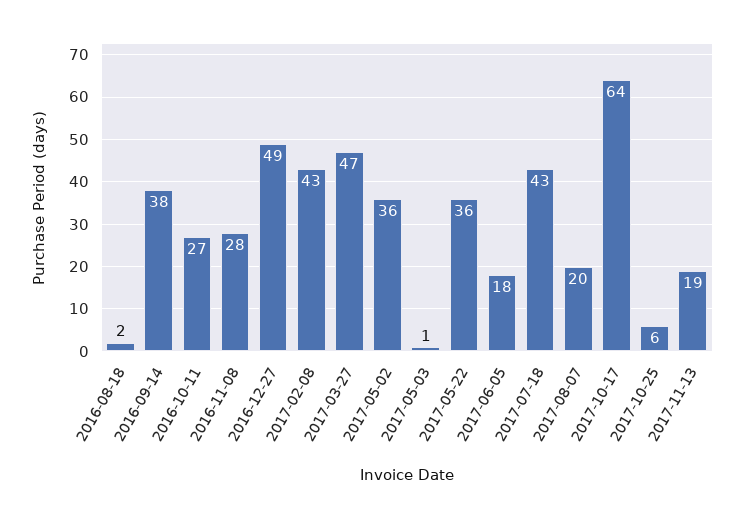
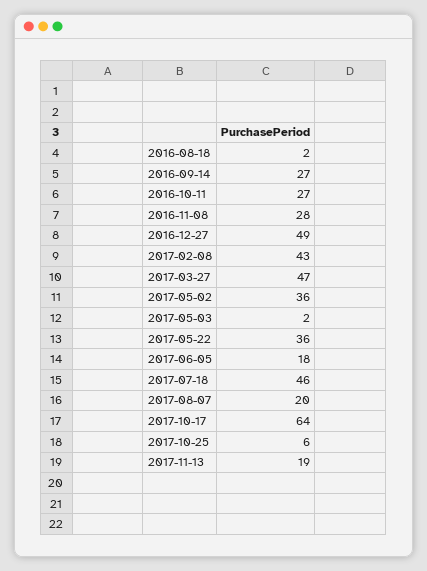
2016-09-14: 38 -> 27
2017-05-03: 1 -> 2
2017-07-18: 43 -> 46

